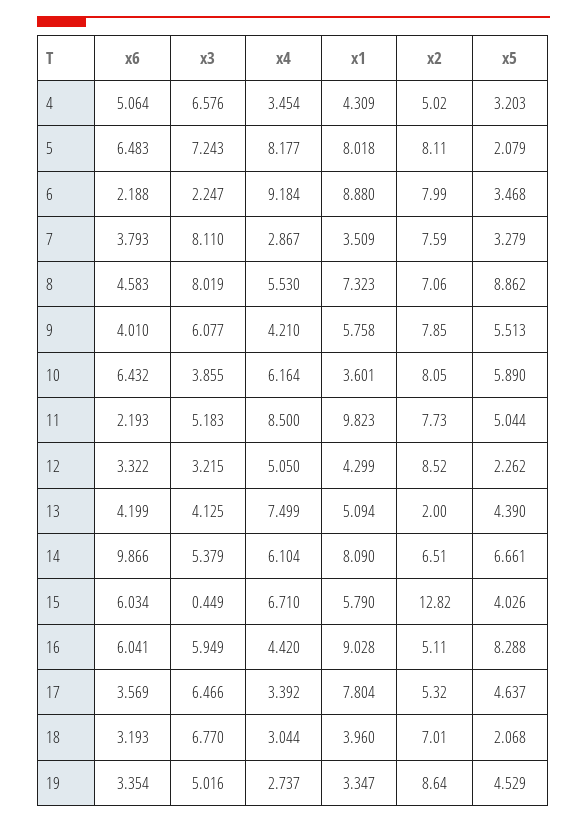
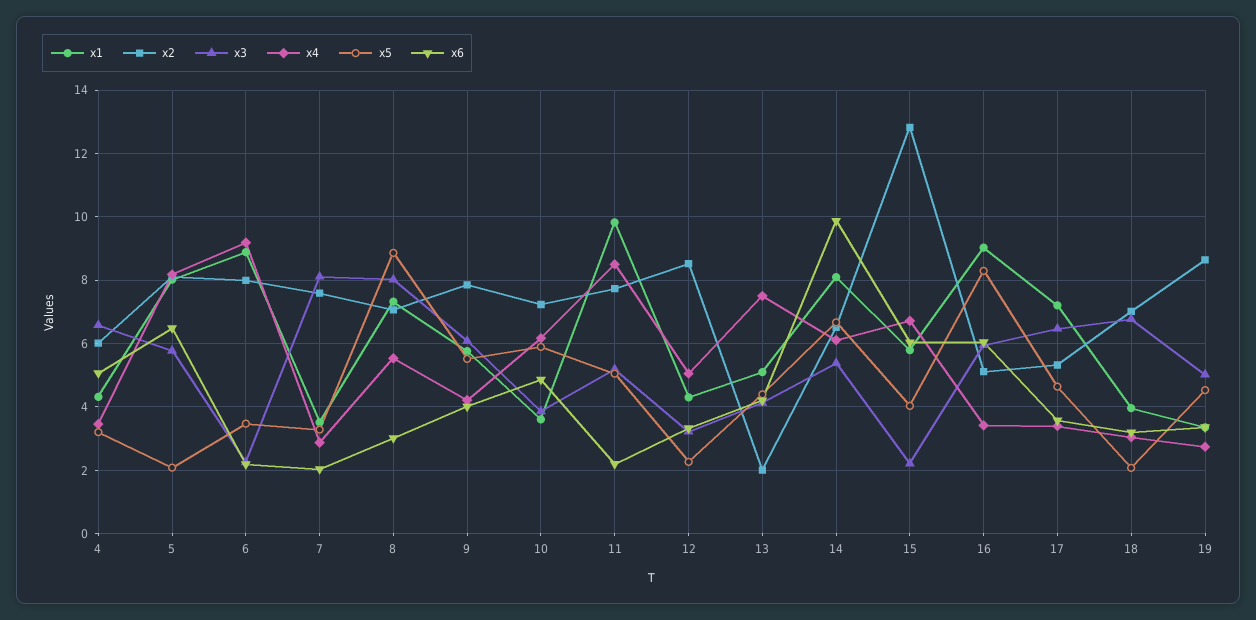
x2, 4: 5.02 -> 6
x3, 5: 7.243 -> 5.8
x6, 7: 3.793 -> 2
x6, 8: 4.583 -> 3
x6, 10: 6.432 -> 4.8
x2, 10: 8.05 -> 7.2
x3, 15: 0.449 -> 2.2
x4, 16: 4.42 -> 3.4
x1, 17: 7.804 -> 7.2

